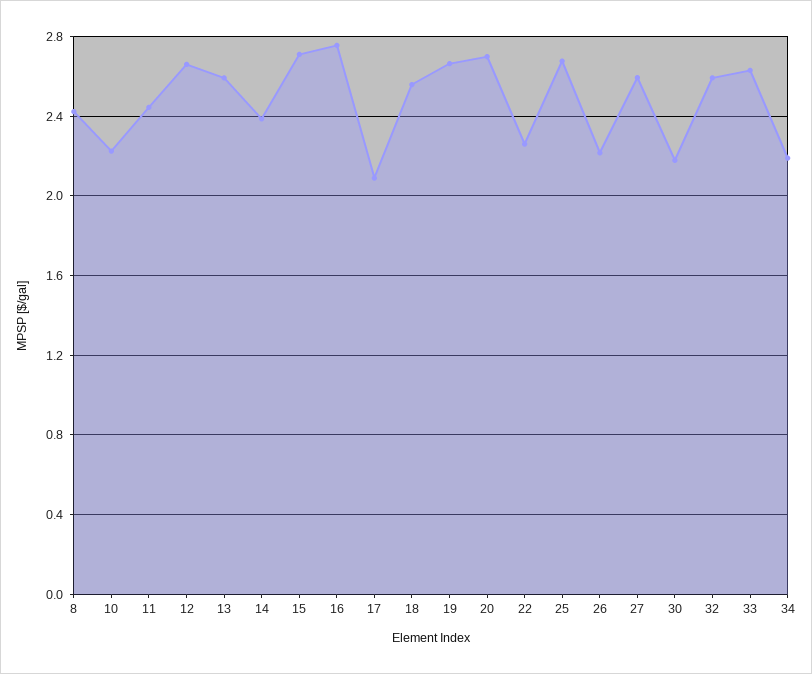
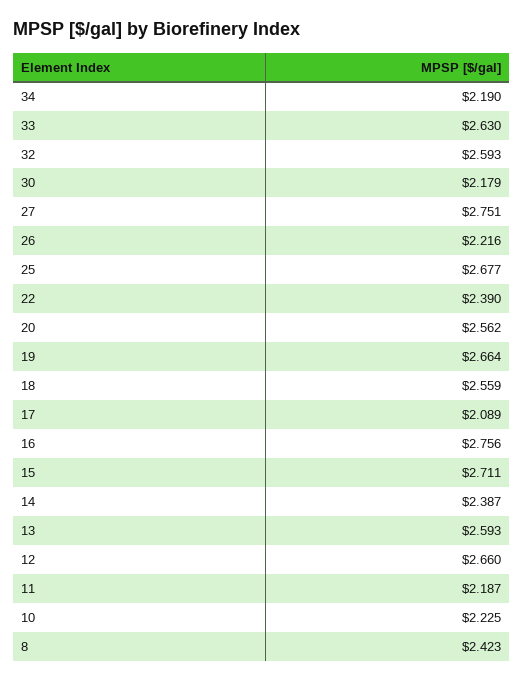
11: 2.45 -> 2.187
20: 2.7 -> 2.562
22: 2.25 -> 2.39
27: 2.6 -> 2.751

